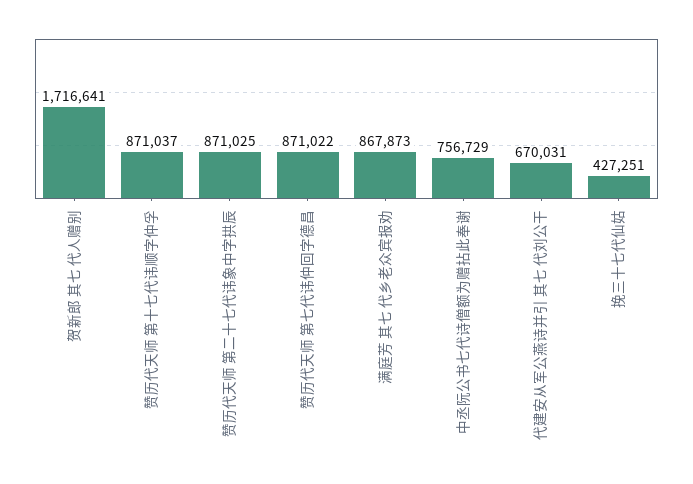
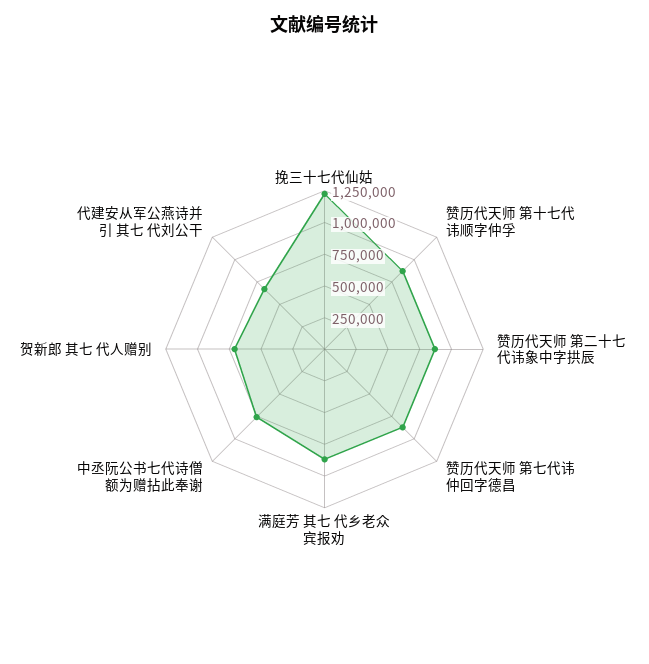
贺新郎 其七 代人赠别: 1716641 -> 750000
挽三十七代仙姑: 427251 -> 1250000

